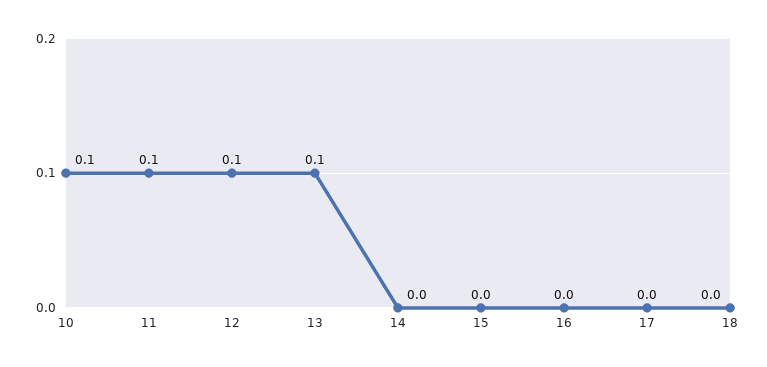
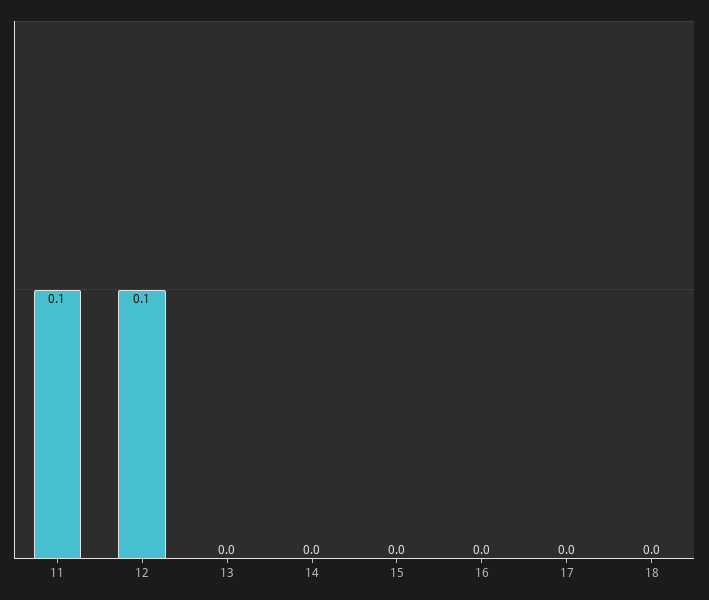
10: 0.1 -> none
13: 0.1 -> 0

